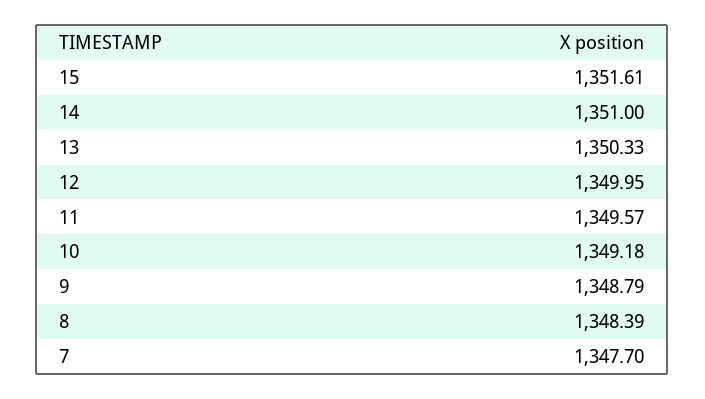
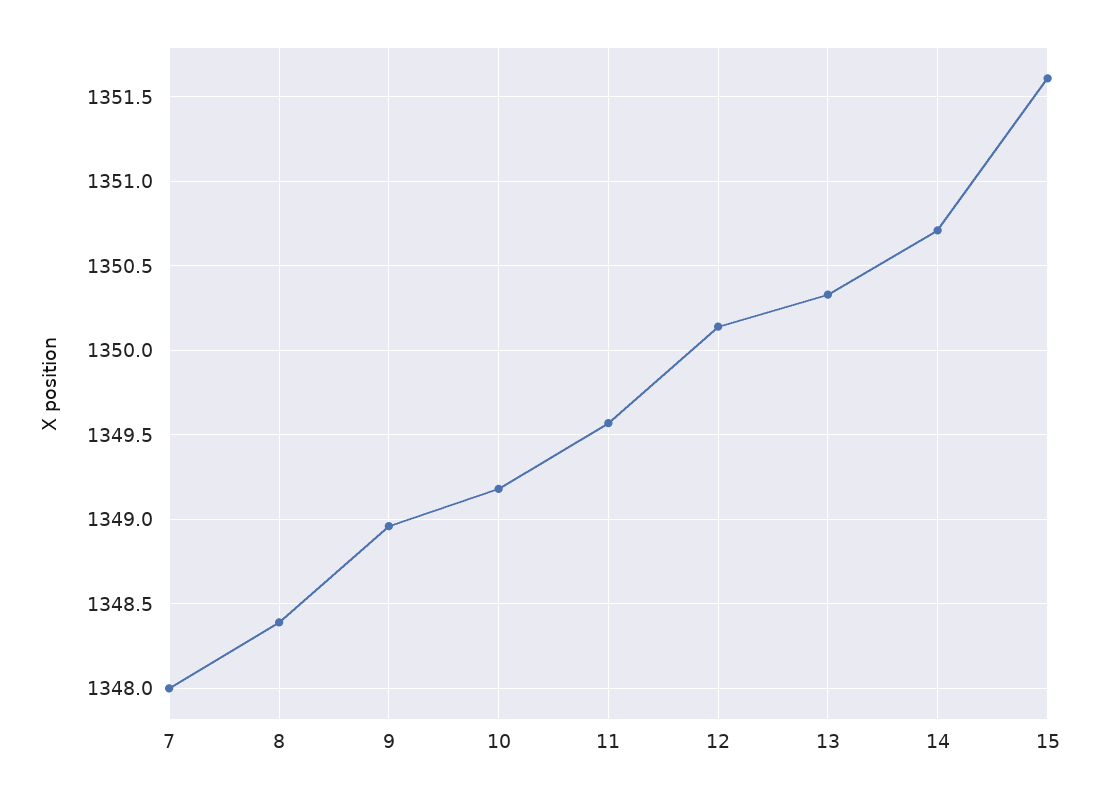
14: 1351 -> 1350.7
12: 1349.95 -> 1350.15
9: 1348.79 -> 1348.95
7: 1347.7 -> 1348

